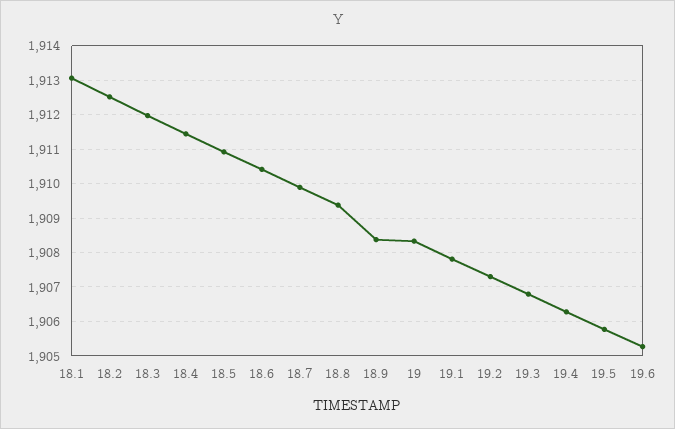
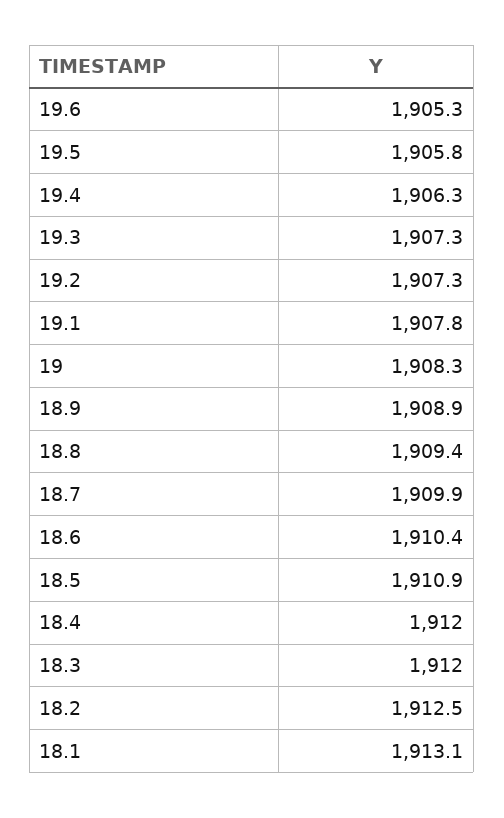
18.4: 1911.4 -> 1912
18.9: 1908.4 -> 1908.9
19.3: 1906.8 -> 1907.3

